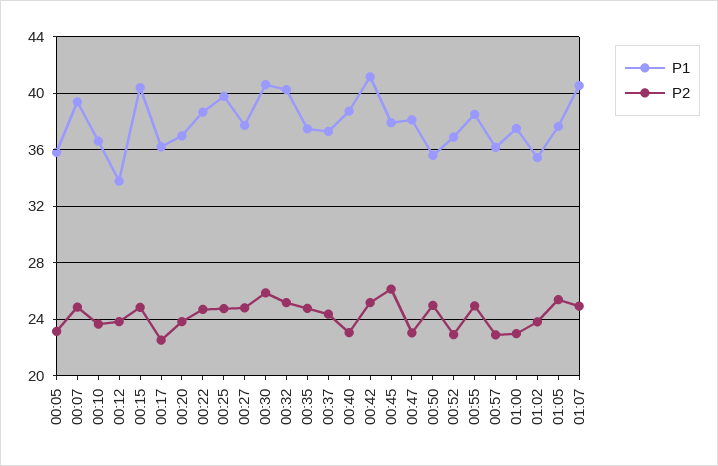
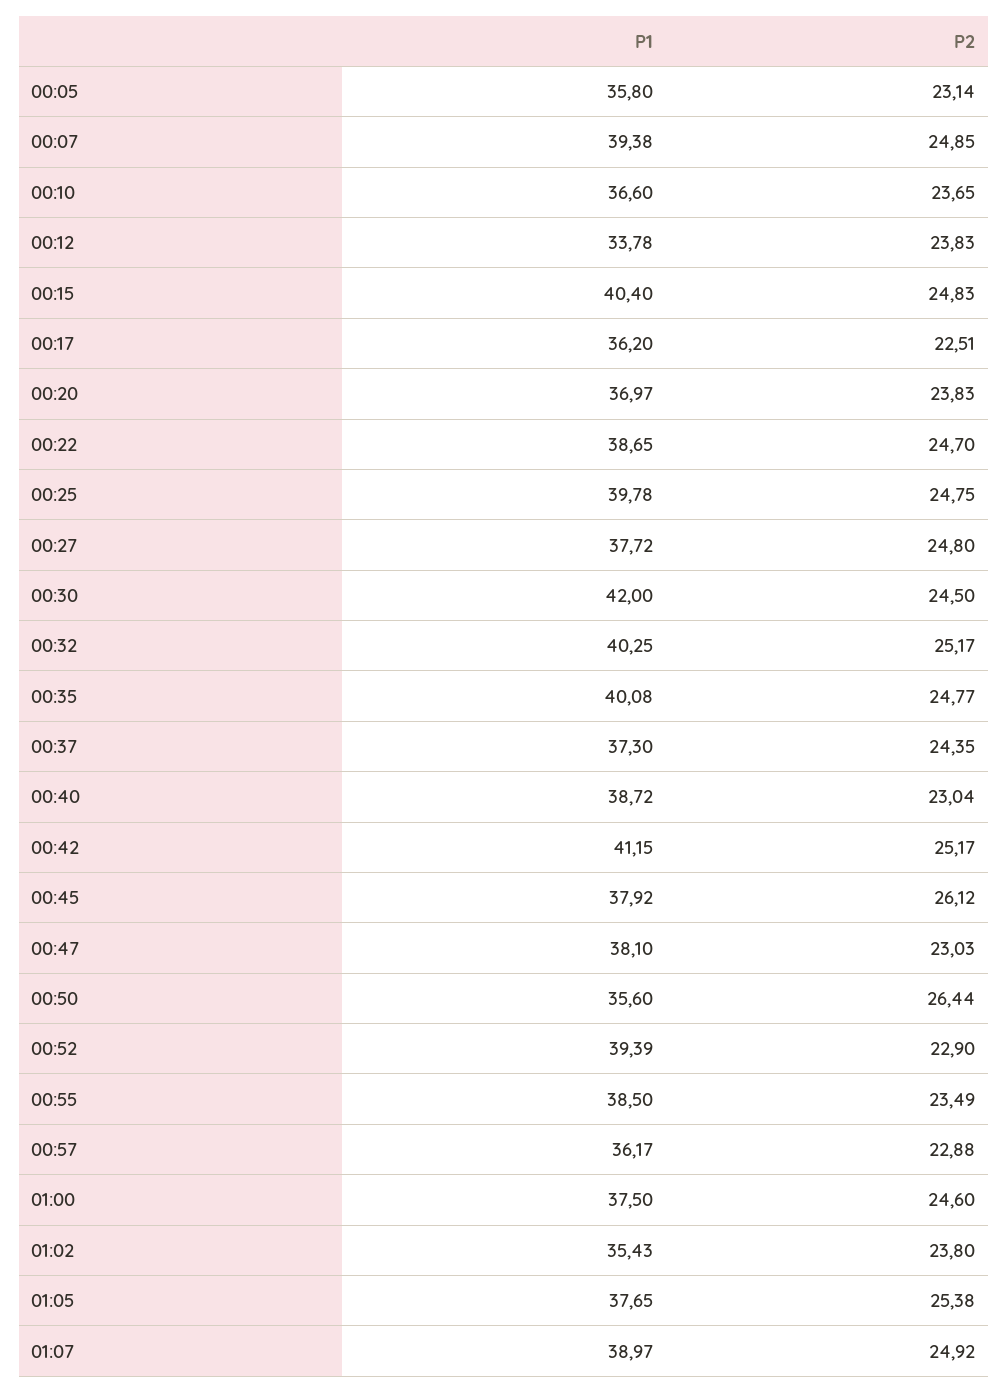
P1, 00:30: 40.5 -> 42
P2, 00:30: 26 -> 24.5
P1, 00:35: 37.5 -> 40.08
P2, 00:50: 25 -> 26.44
P1, 00:52: 37 -> 39.39
P2, 00:55: 25 -> 23.49
P2, 01:00: 23 -> 24.6
P1, 01:07: 40.5 -> 38.97

